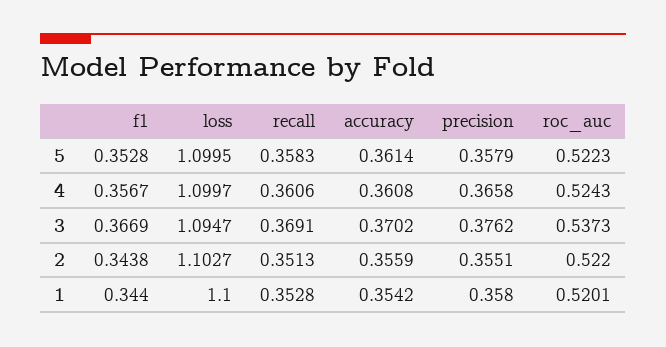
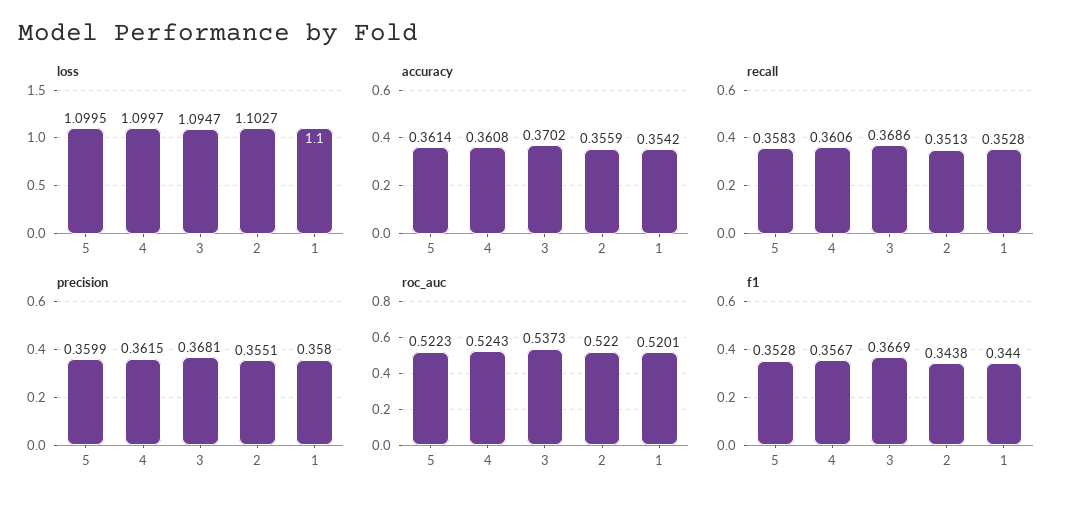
precision, 5: 0.3579 -> 0.3599
precision, 4: 0.3658 -> 0.3615
recall, 3: 0.3691 -> 0.3686
precision, 3: 0.3762 -> 0.3681

